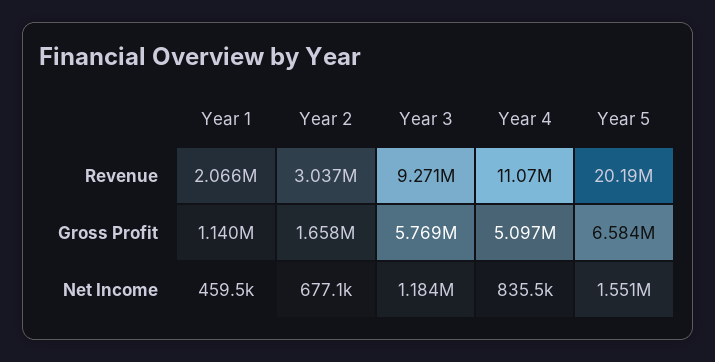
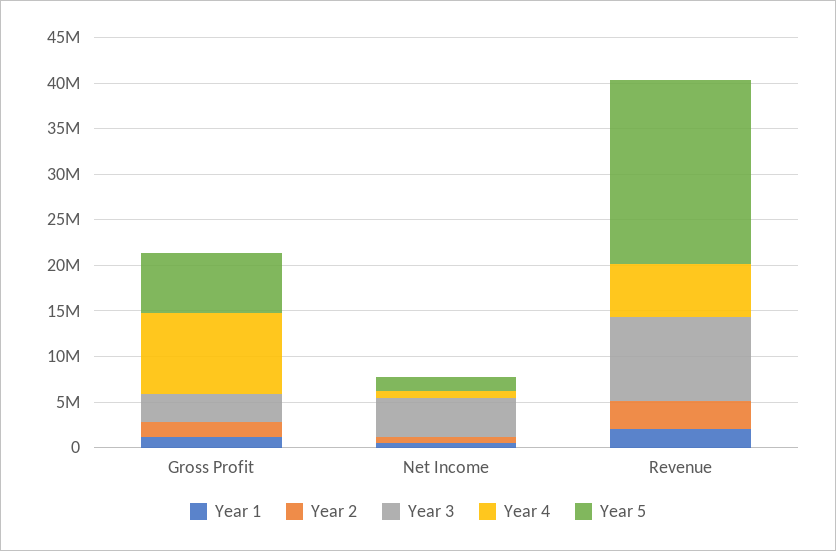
Year 4, Revenue: 11070000 -> 6000000
Year 3, Gross Profit: 5769000 -> 3000000
Year 4, Gross Profit: 5097000 -> 9000000
Year 3, Net Income: 1184000 -> 4000000

